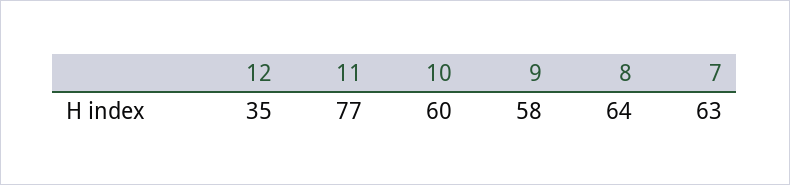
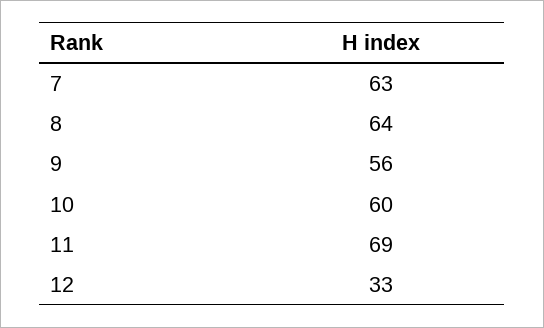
12: 35 -> 33
11: 77 -> 69
9: 58 -> 56

